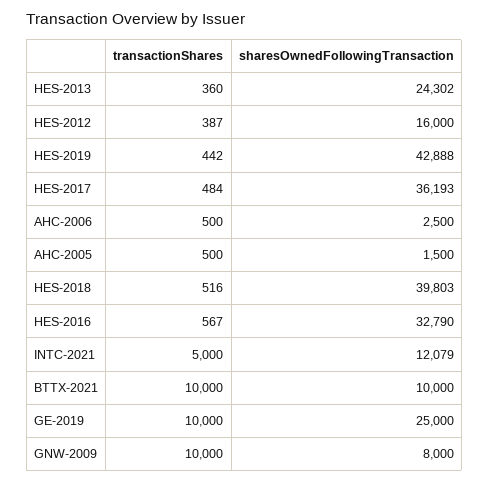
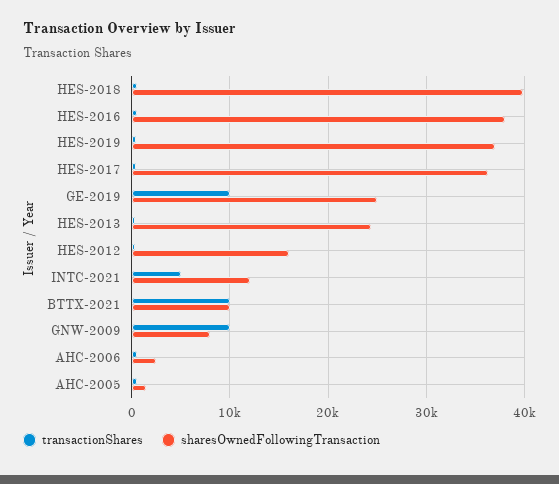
sharesOwnedFollowingTransaction, HES-2019: 42888 -> 37000
sharesOwnedFollowingTransaction, HES-2016: 32790 -> 38000

